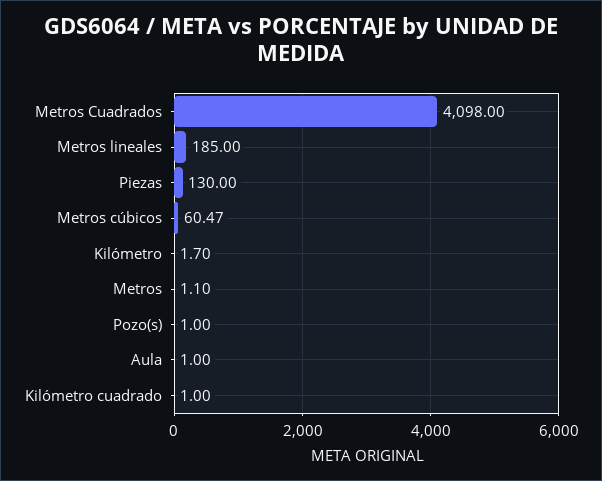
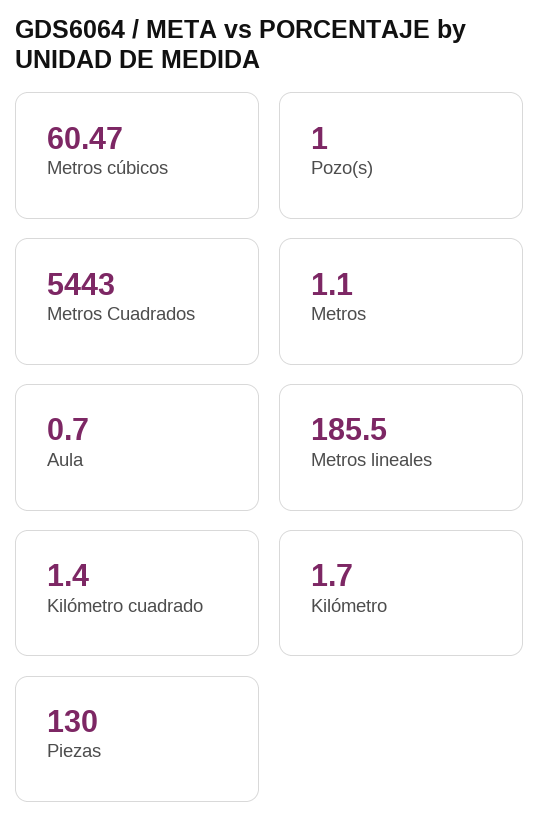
Metros Cuadrados: 4098 -> 5443
Metros lineales: 185 -> 185.5
Aula: 1 -> 0.7
Kilómetro cuadrado: 1 -> 1.4

